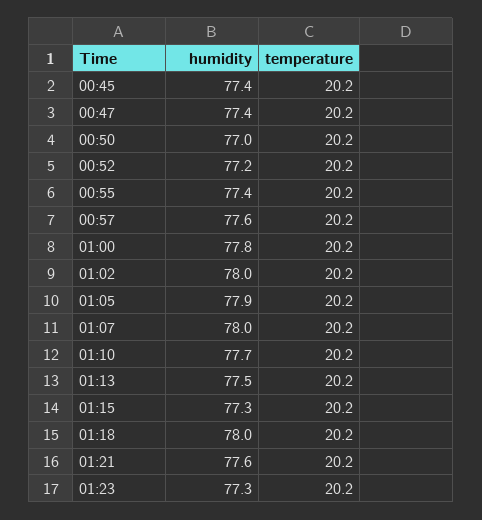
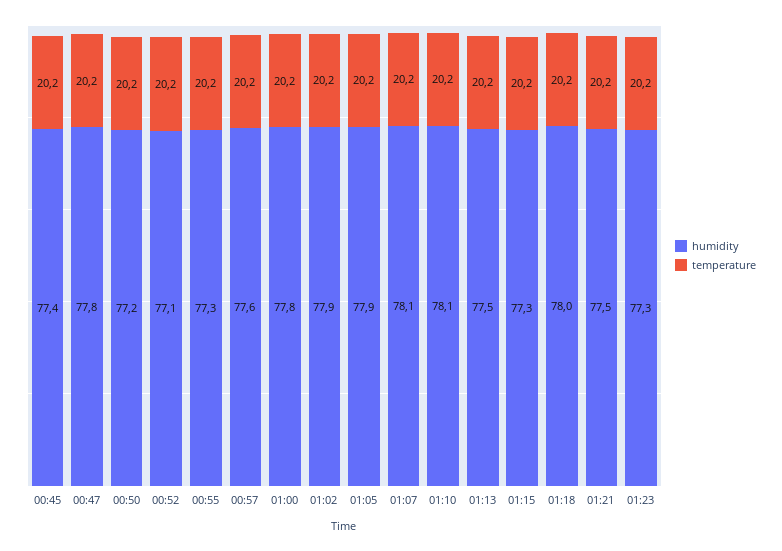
humidity, 00:47: 77.4 -> 77.8
humidity, 00:50: 77 -> 77.2
humidity, 00:52: 77.2 -> 77.1
humidity, 00:55: 77.4 -> 77.3
humidity, 01:02: 78 -> 77.9
humidity, 01:07: 78 -> 78.1
humidity, 01:10: 77.7 -> 78.1
humidity, 01:21: 77.6 -> 77.5

